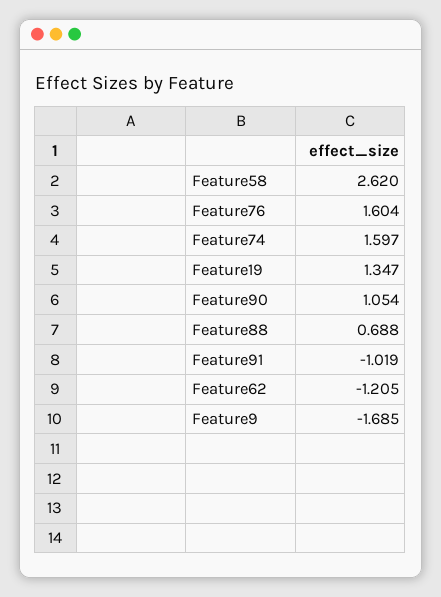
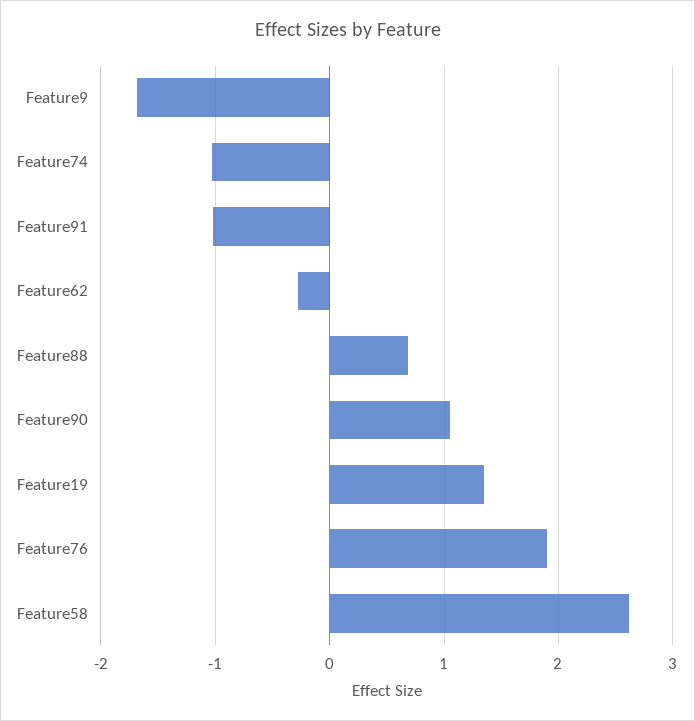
Feature76: 1.604 -> 1.9
Feature74: 1.597 -> -1
Feature62: -1.205 -> -0.3

